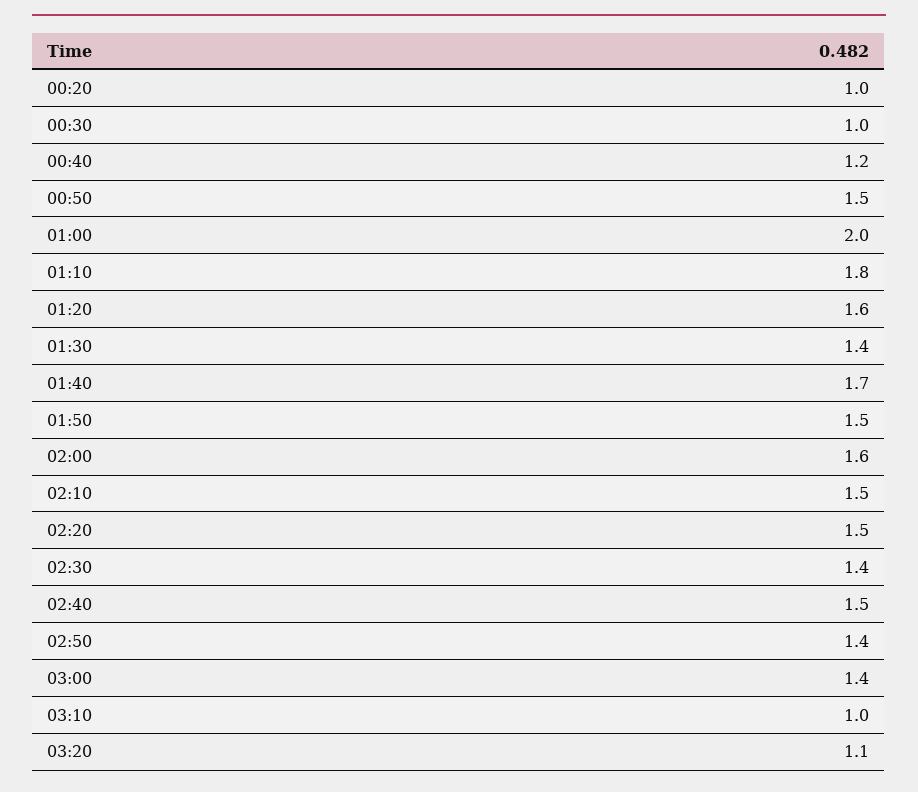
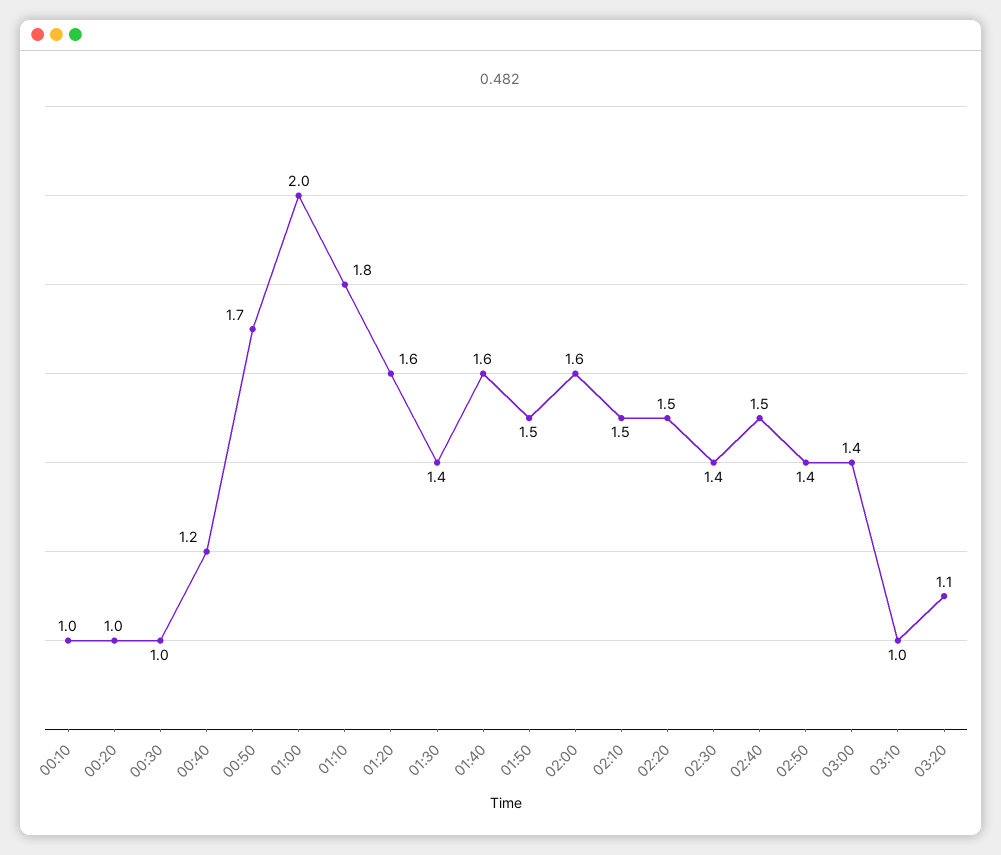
00:50: 1.5 -> 1.7
01:40: 1.7 -> 1.6
00:10: none -> 1

